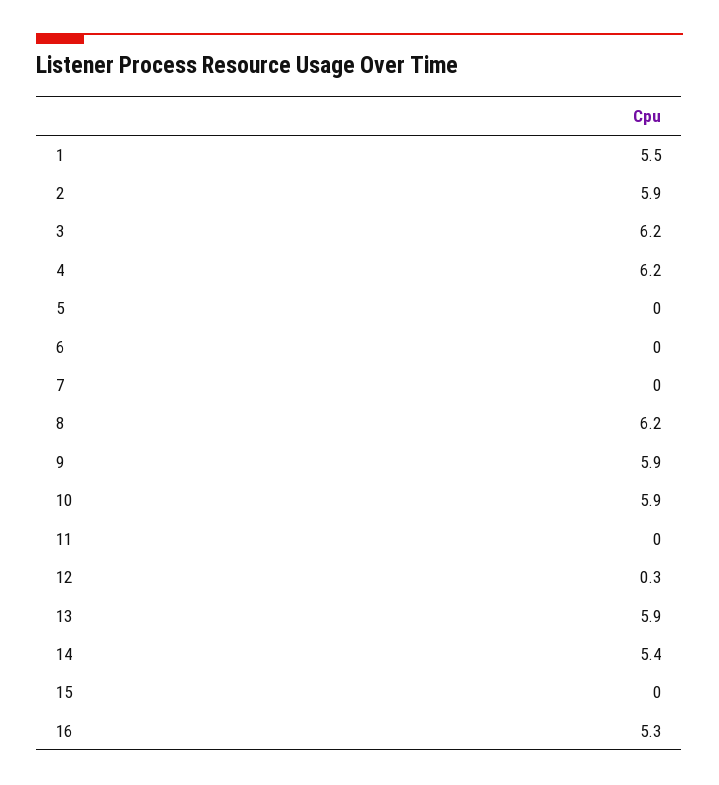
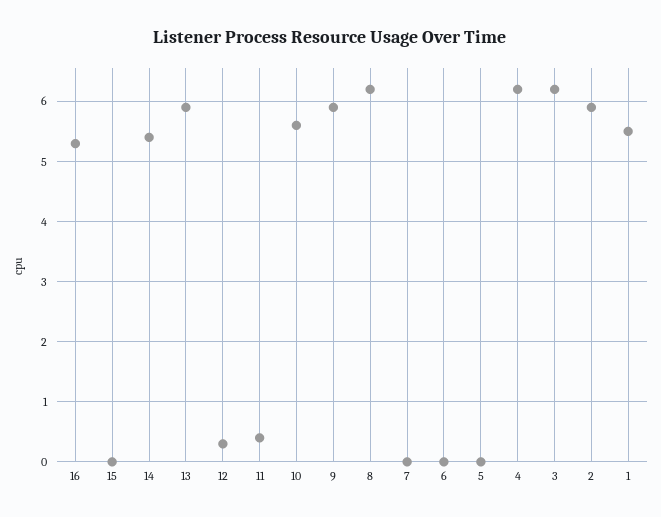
10: 5.9 -> 5.6
11: 0 -> 0.4

